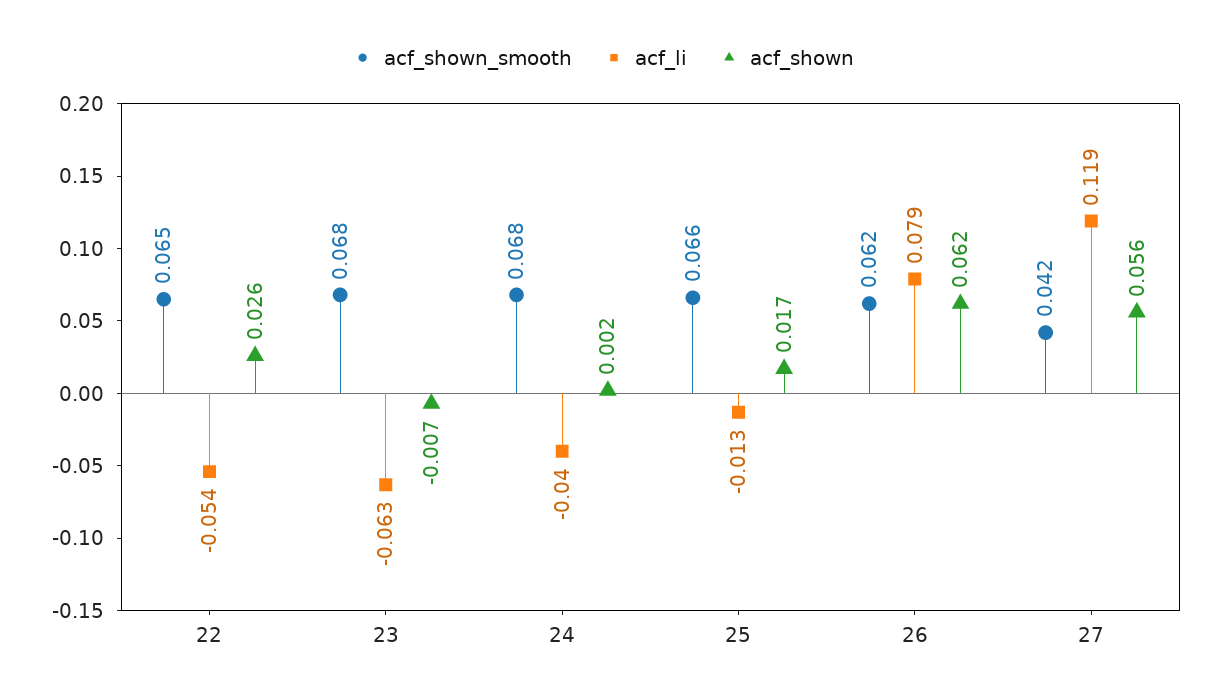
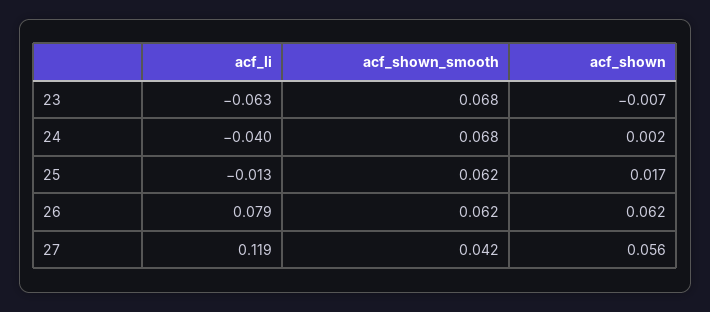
acf_shown_smooth, 22: 0.065 -> none
acf_li, 22: -0.054 -> none
acf_shown, 22: 0.026 -> none
acf_shown_smooth, 25: 0.066 -> 0.062

